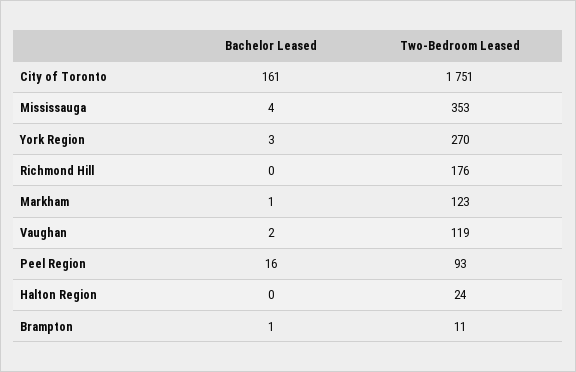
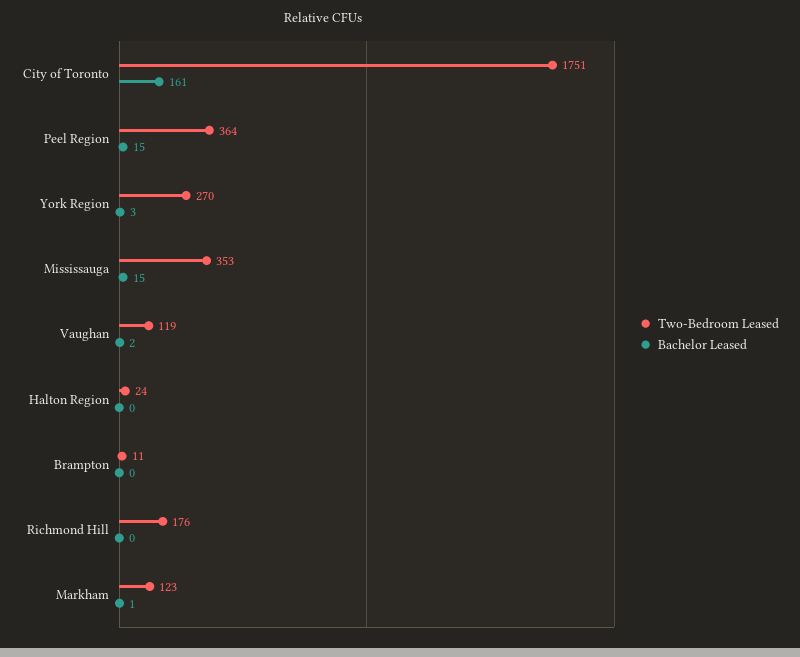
Bachelor Leased, Mississauga: 4 -> 15
Bachelor Leased, Peel Region: 16 -> 15
Two-Bedroom Leased, Peel Region: 93 -> 364
Bachelor Leased, Brampton: 1 -> 0

